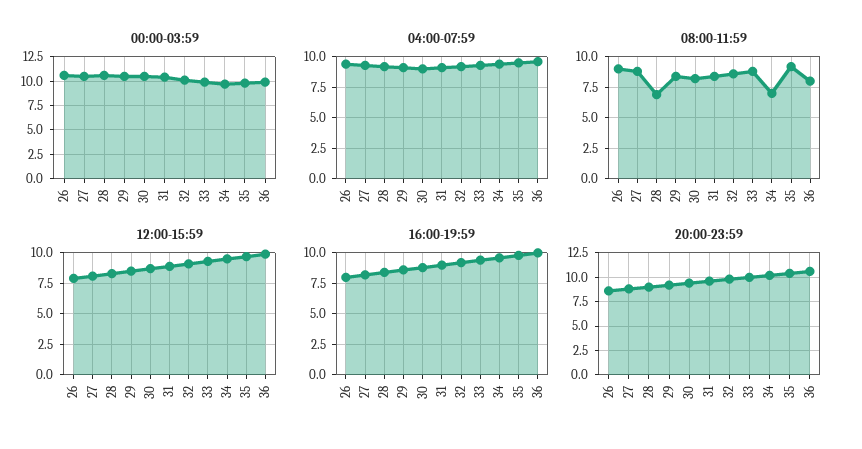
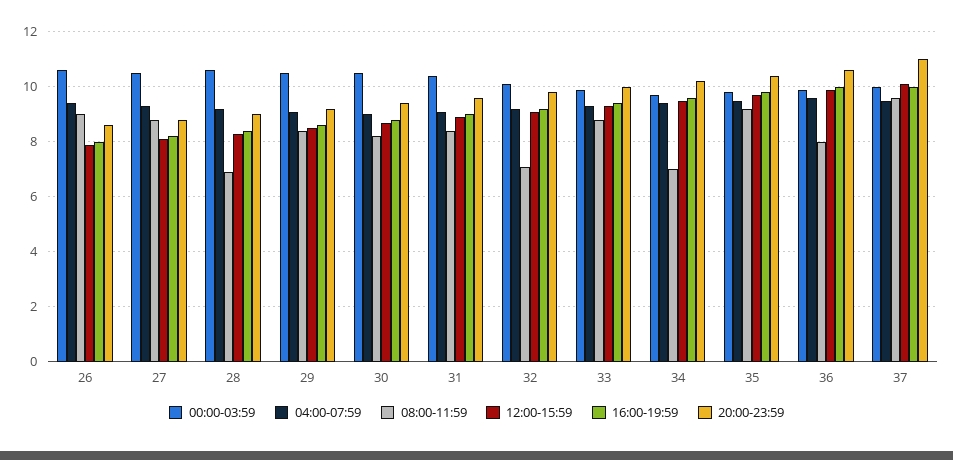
08:00-11:59, 32: 8.5 -> 7
00:00-03:59, 37: none -> 10
04:00-07:59, 37: none -> 9.5
08:00-11:59, 37: none -> 9.5
12:00-15:59, 37: none -> 10
16:00-19:59, 37: none -> 10
20:00-23:59, 37: none -> 11

